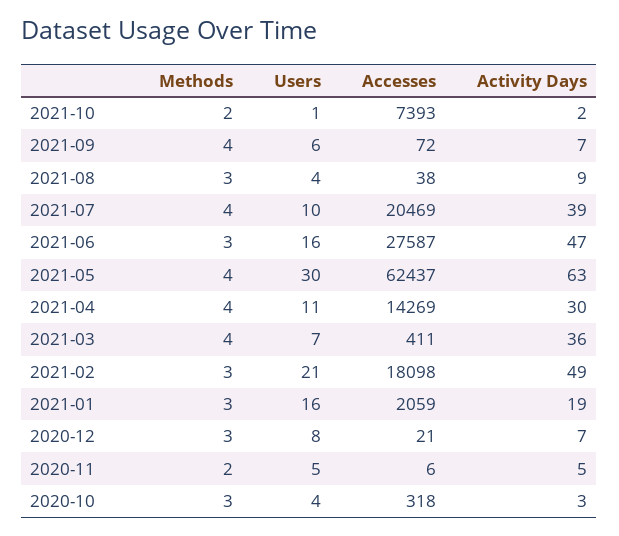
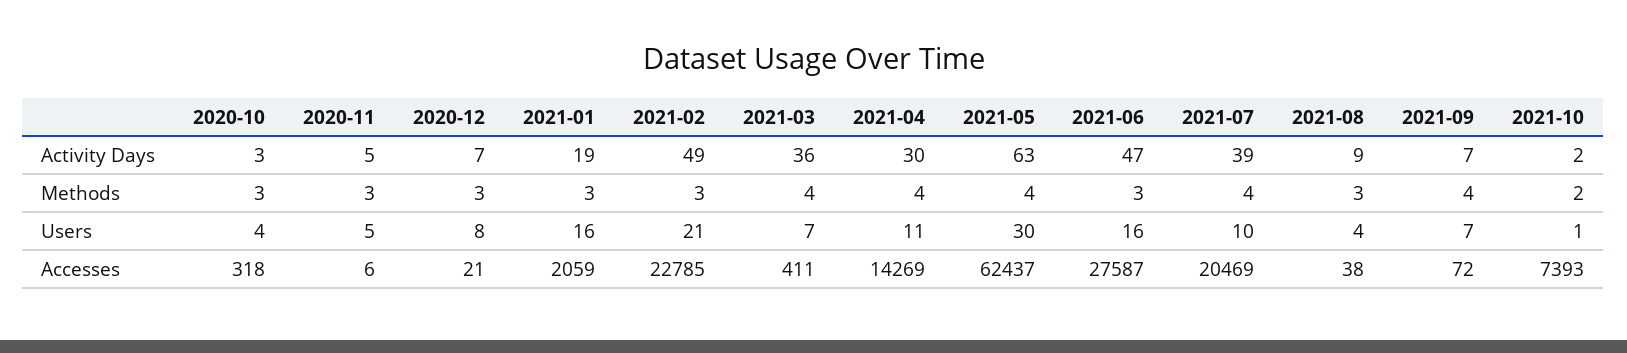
Users, 2021-09: 6 -> 7
Accesses, 2021-02: 18098 -> 22785
Methods, 2020-11: 2 -> 3

